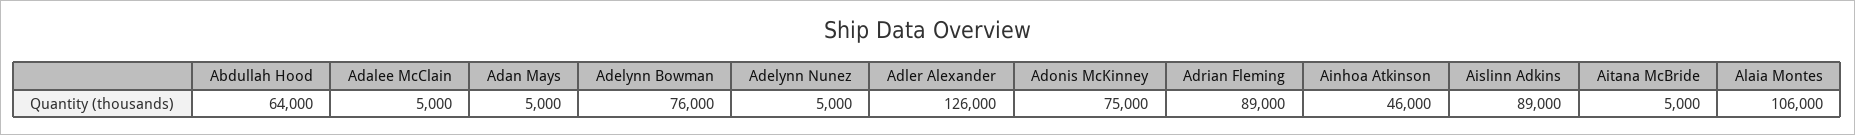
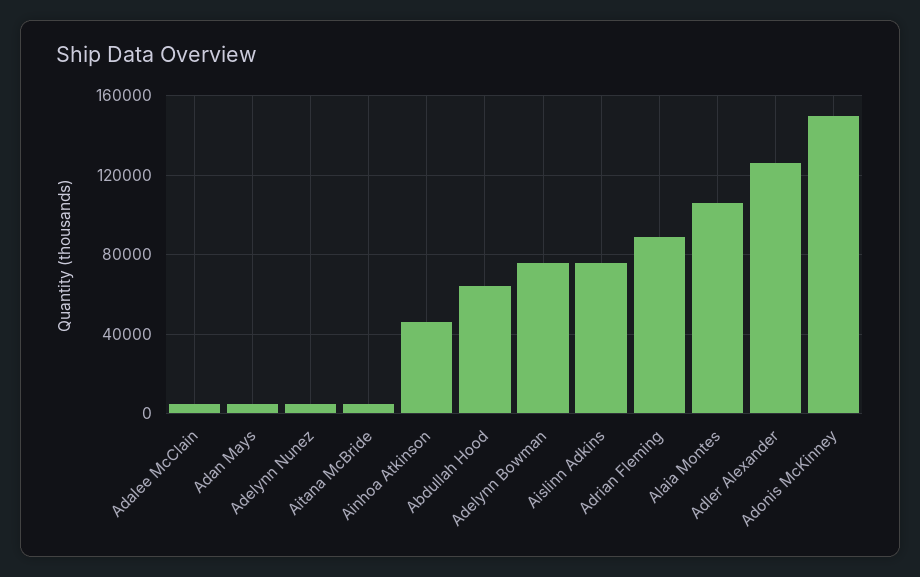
Adonis McKinney: 75000 -> 150000
Aislinn Adkins: 89000 -> 75000

